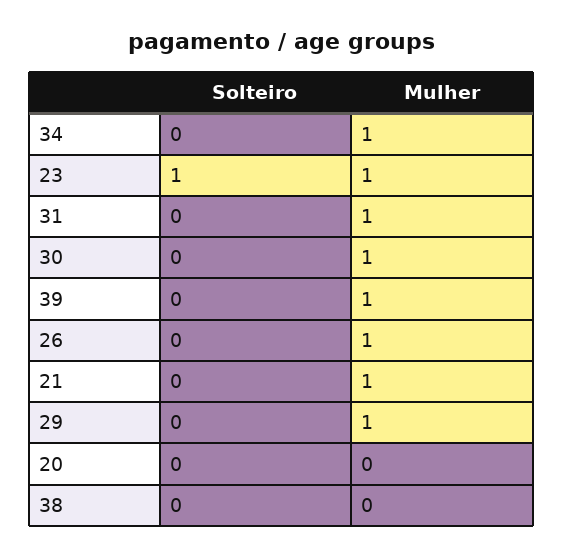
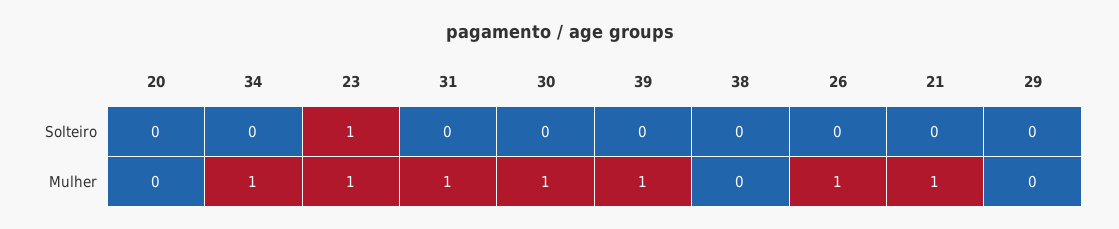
Mulher, 29: 1 -> 0

